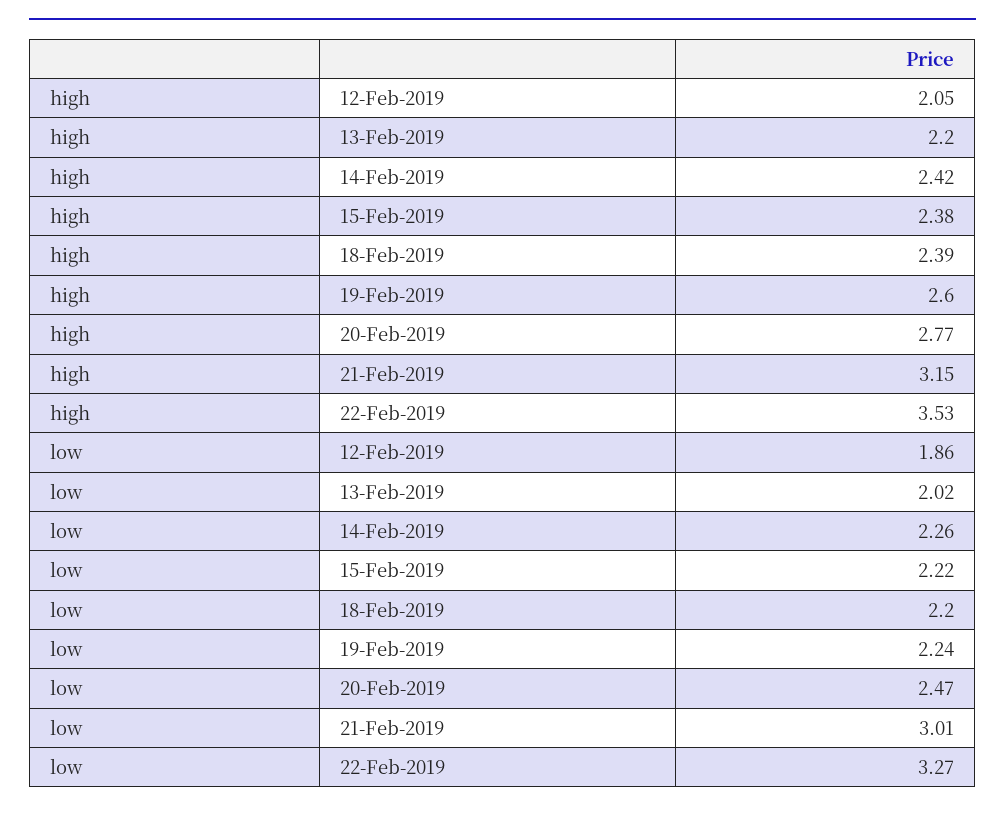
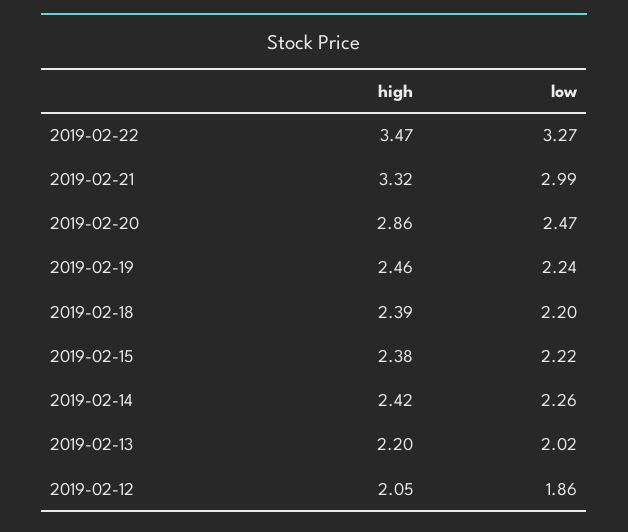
high, 19-Feb-2019: 2.6 -> 2.46
high, 20-Feb-2019: 2.77 -> 2.86
high, 21-Feb-2019: 3.15 -> 3.32
high, 22-Feb-2019: 3.53 -> 3.47
low, 21-Feb-2019: 3.01 -> 2.99

